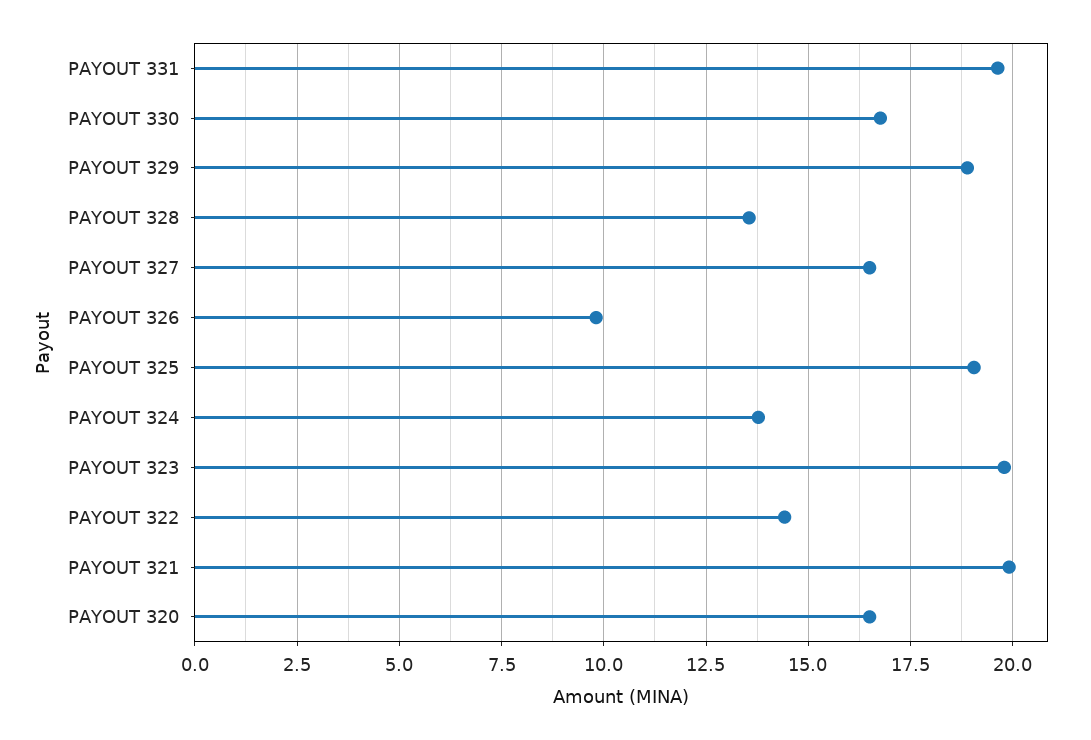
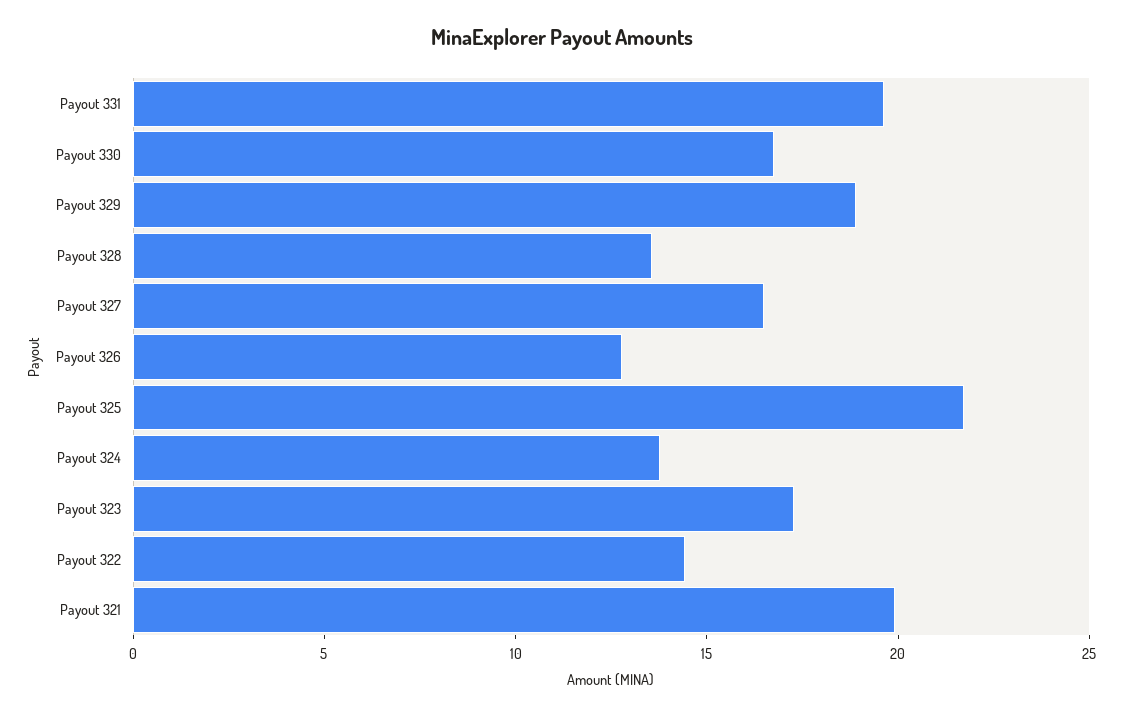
PAYOUT 326: 9.75 -> 13
PAYOUT 325: 19 -> 22
PAYOUT 323: 19.75 -> 17
PAYOUT 320: 16.5 -> none

